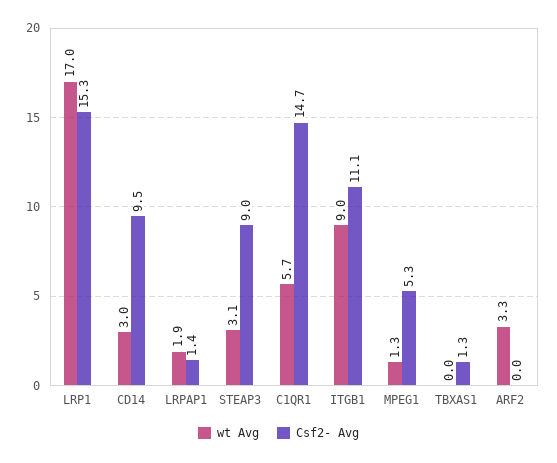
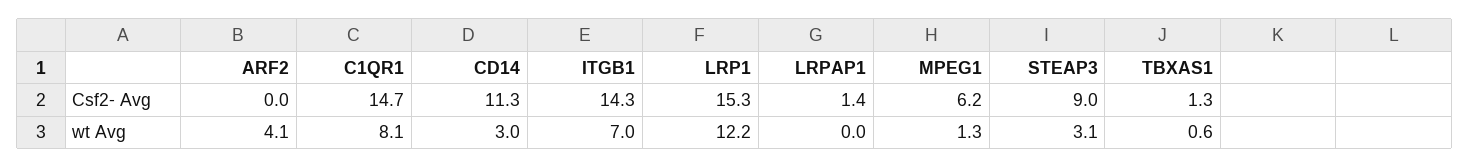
wt Avg, LRP1: 17 -> 12.2
Csf2- Avg, CD14: 9.5 -> 11.3
wt Avg, LRPAP1: 1.9 -> 0
wt Avg, C1QR1: 5.7 -> 8.1
wt Avg, ITGB1: 9 -> 7
Csf2- Avg, ITGB1: 11.1 -> 14.3
Csf2- Avg, MPEG1: 5.3 -> 6.2
wt Avg, TBXAS1: 0 -> 0.6
wt Avg, ARF2: 3.3 -> 4.1

